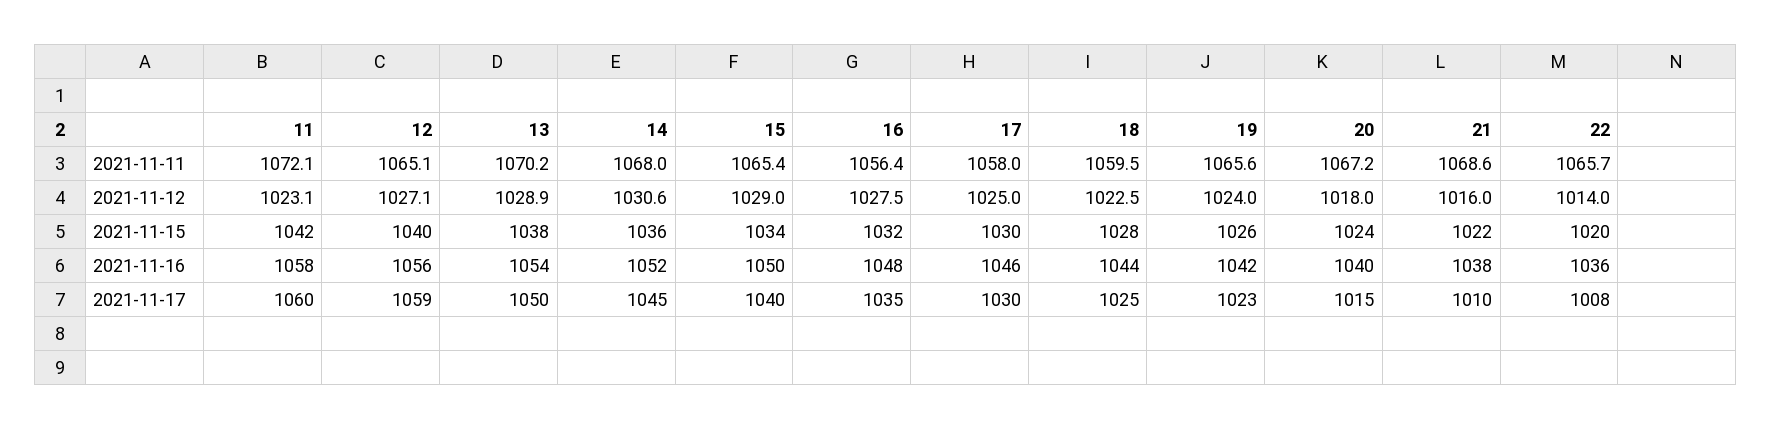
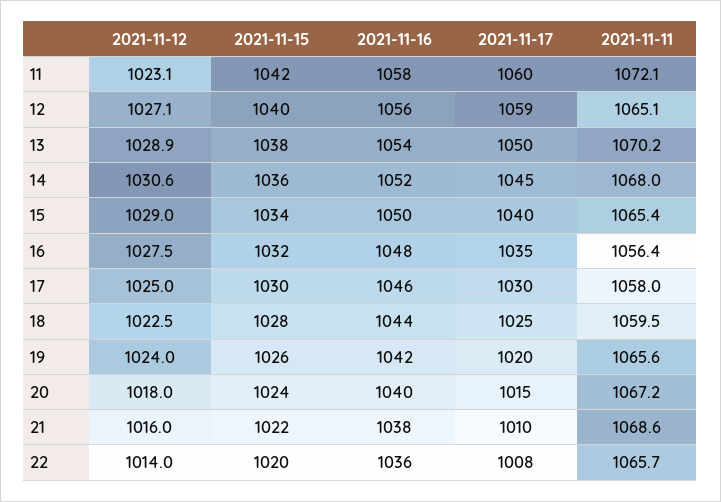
19, 2021-11-17: 1023 -> 1020

